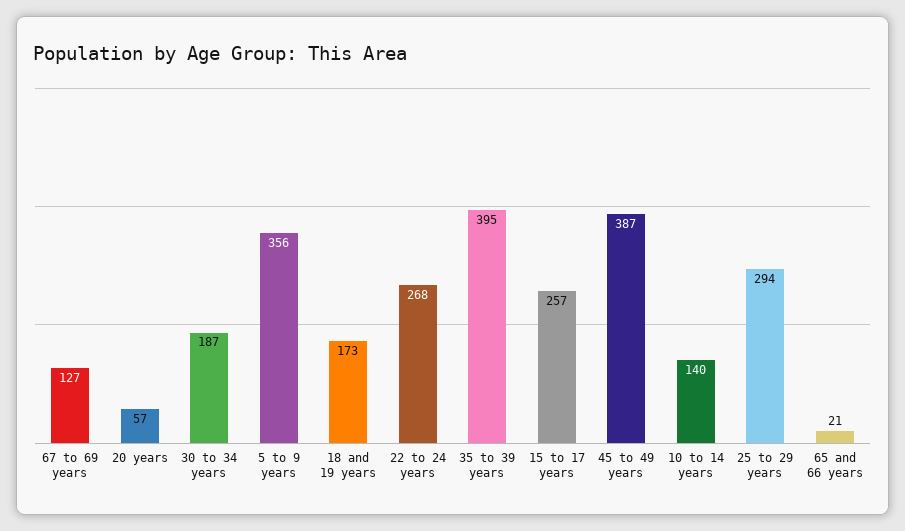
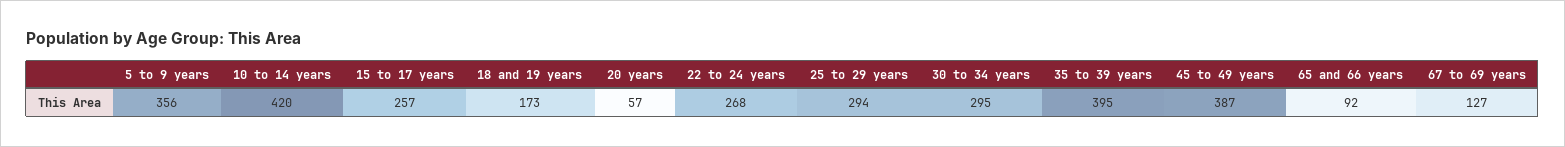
30 to 34 years: 187 -> 295
10 to 14 years: 140 -> 420
65 and 66 years: 21 -> 92

